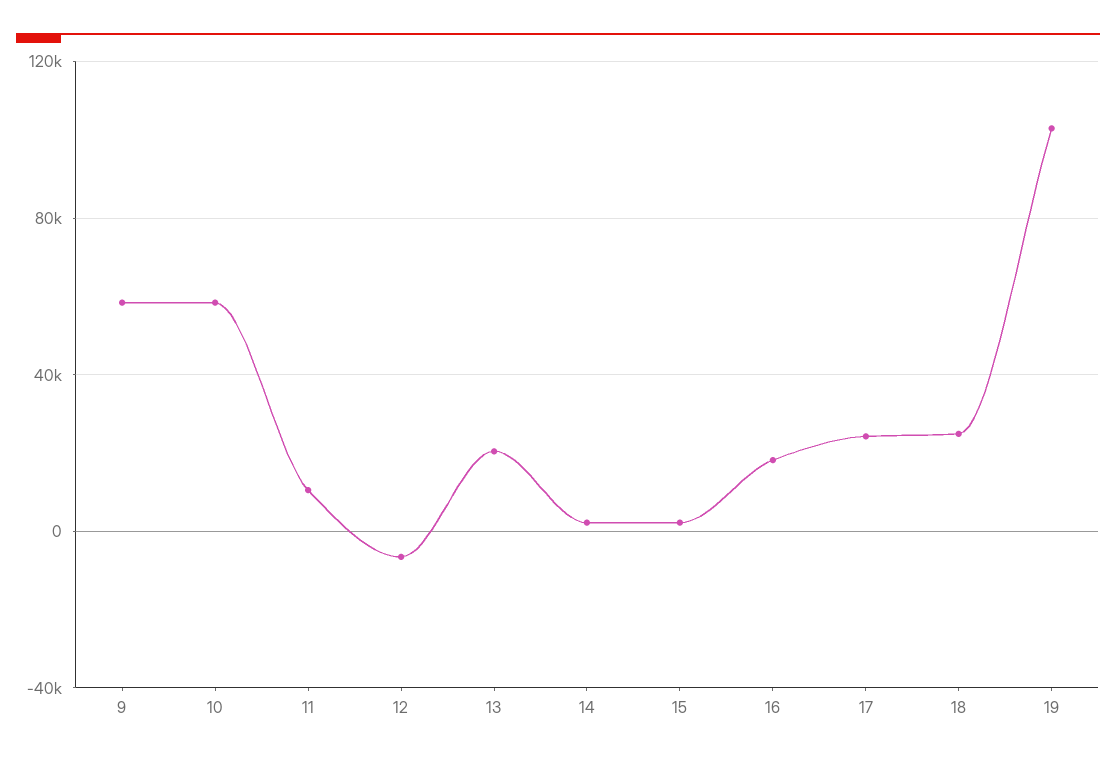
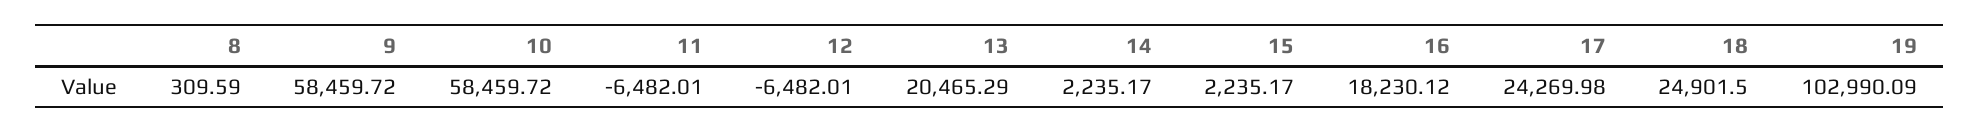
11: 10000 -> -6482.01
8: none -> 309.59

